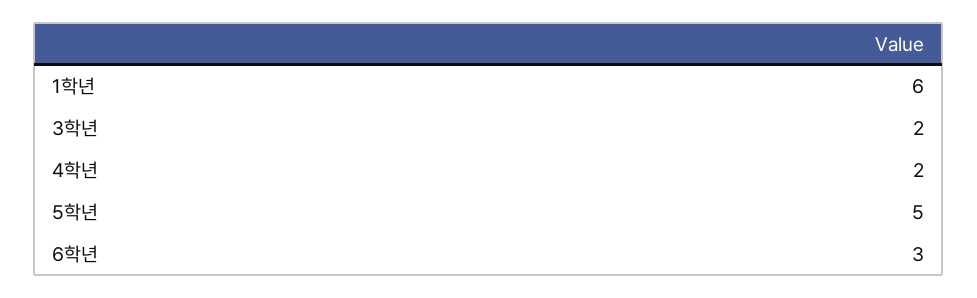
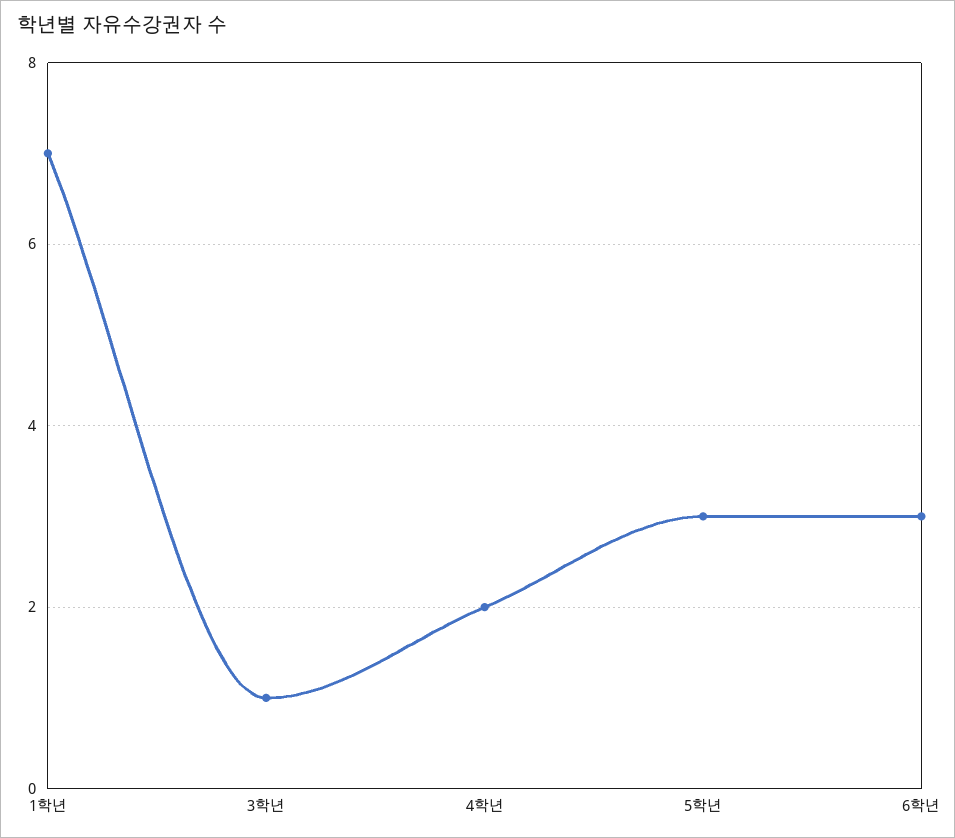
1학년: 6 -> 7
3학년: 2 -> 1
5학년: 5 -> 3

